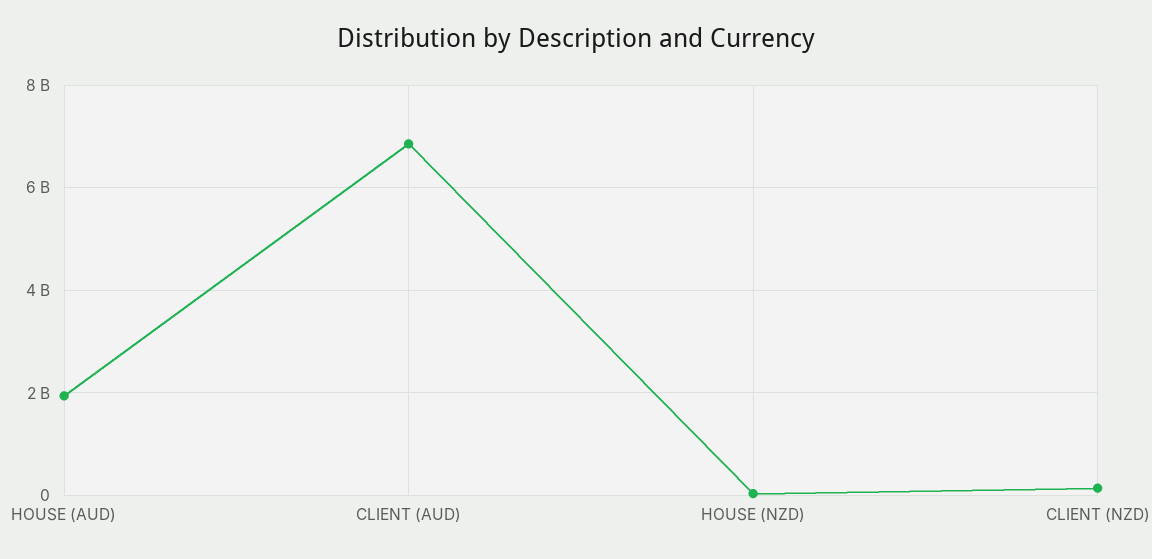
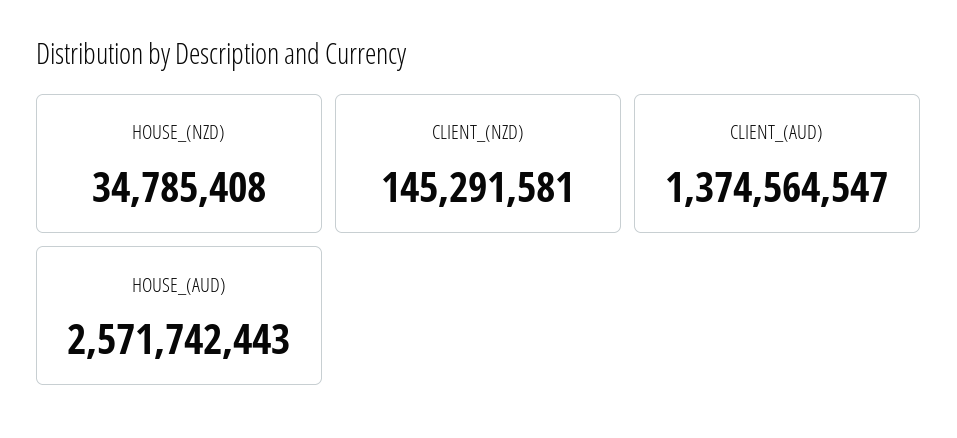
HOUSE (AUD): 2000000000 -> 2571742443
CLIENT (AUD): 6800000000 -> 1374564547

